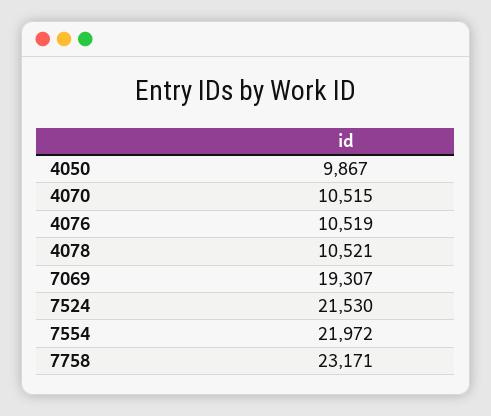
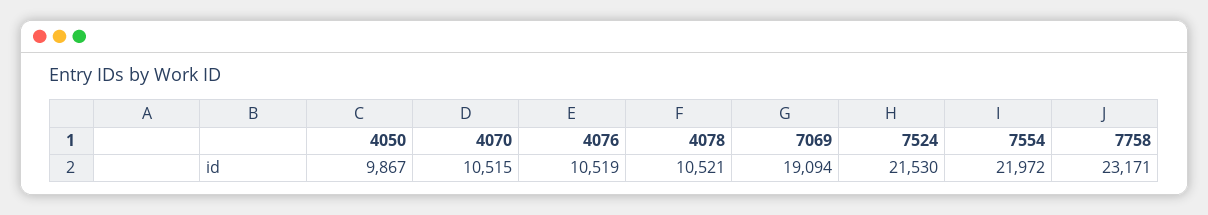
7069: 19307 -> 19094

